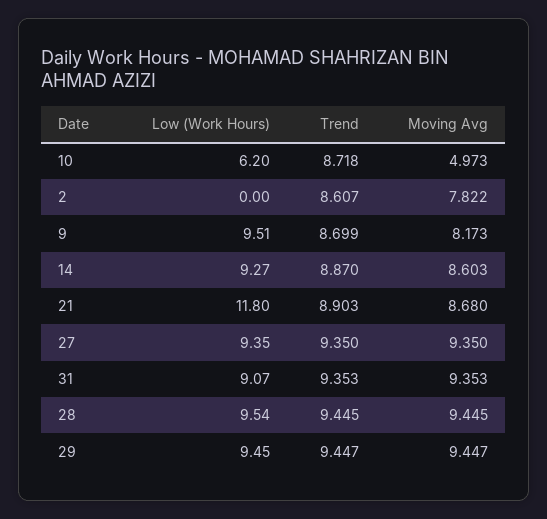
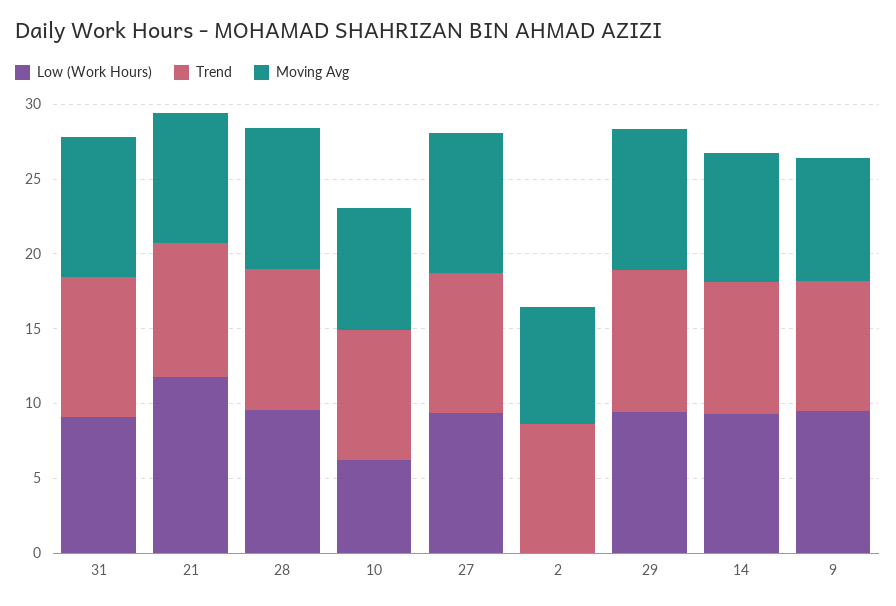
Moving Avg, 10: 4.973 -> 8

